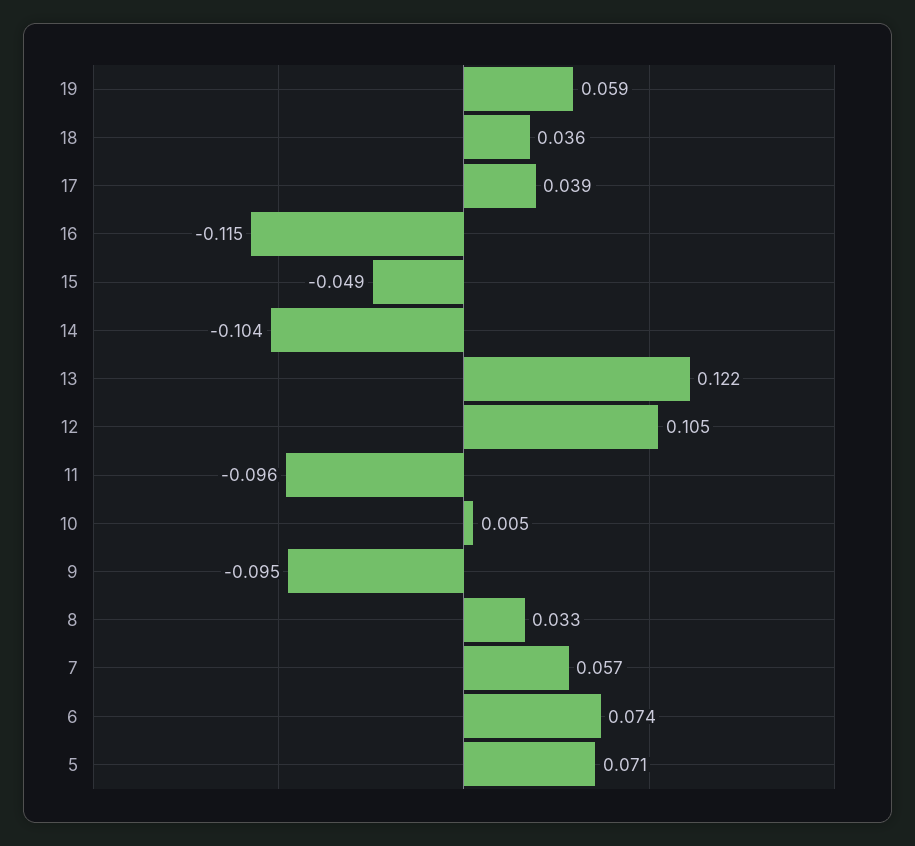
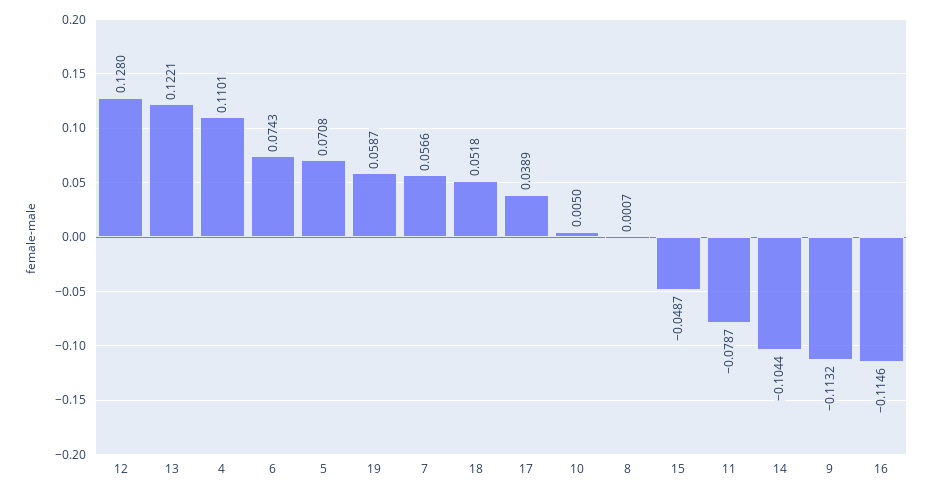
18: 0.036 -> 0.0518
12: 0.105 -> 0.128
11: -0.096 -> -0.0787
9: -0.095 -> -0.1132
8: 0.033 -> 0.0007
4: none -> 0.1101

